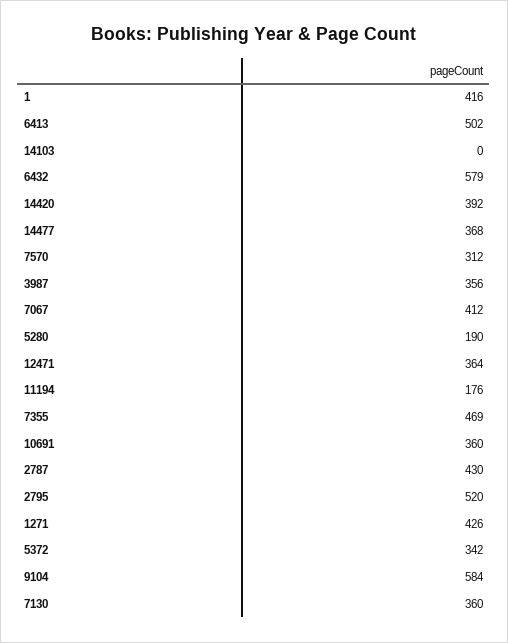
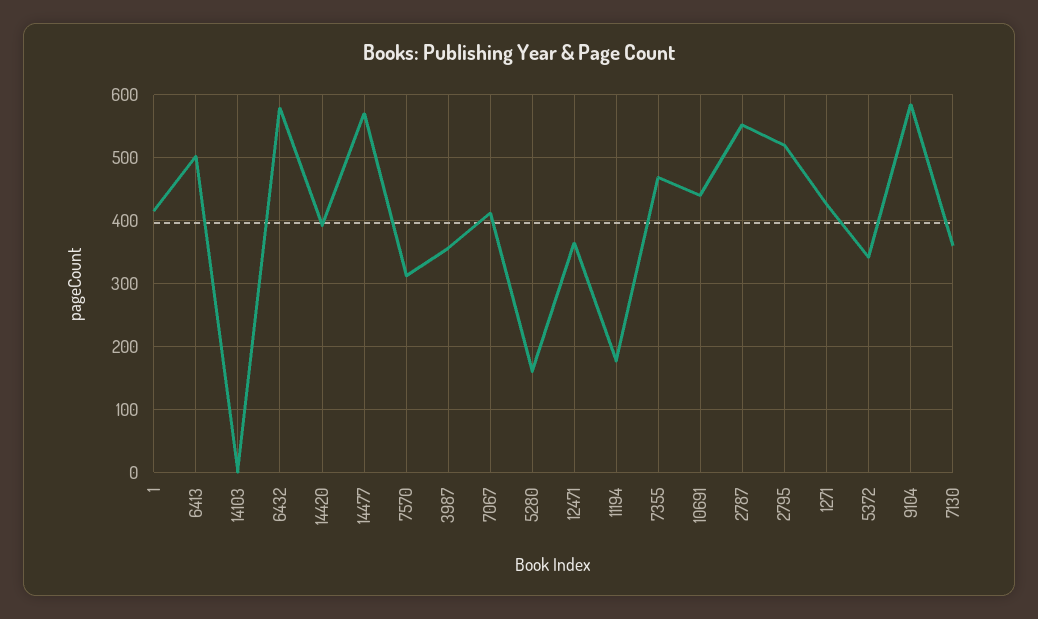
14477: 368 -> 570
5280: 190 -> 160
10691: 360 -> 440
2787: 430 -> 550

